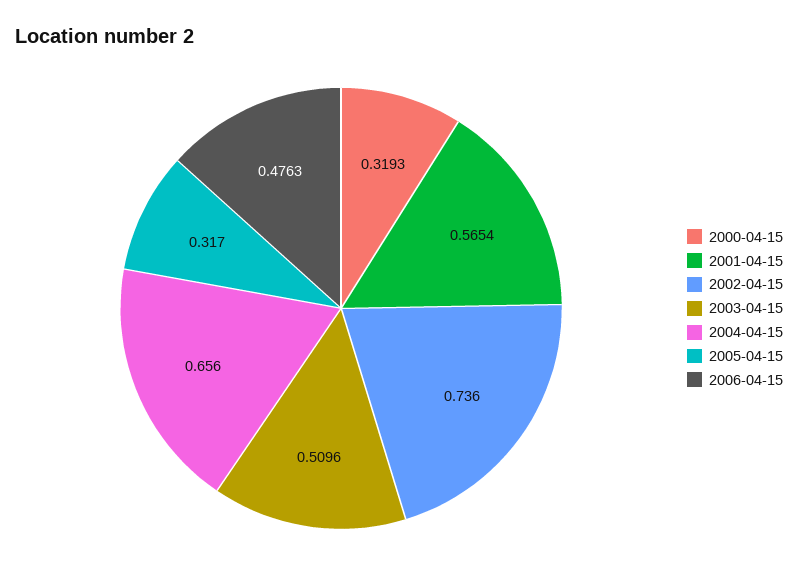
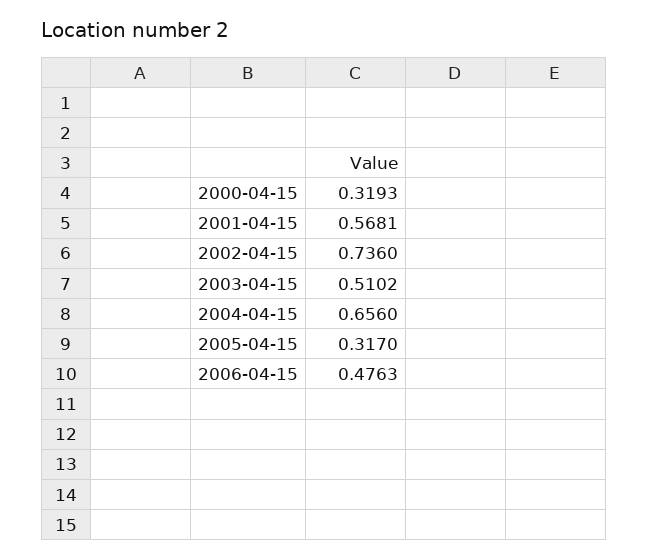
2001-04-15: 0.5654 -> 0.5681
2003-04-15: 0.5096 -> 0.5102

